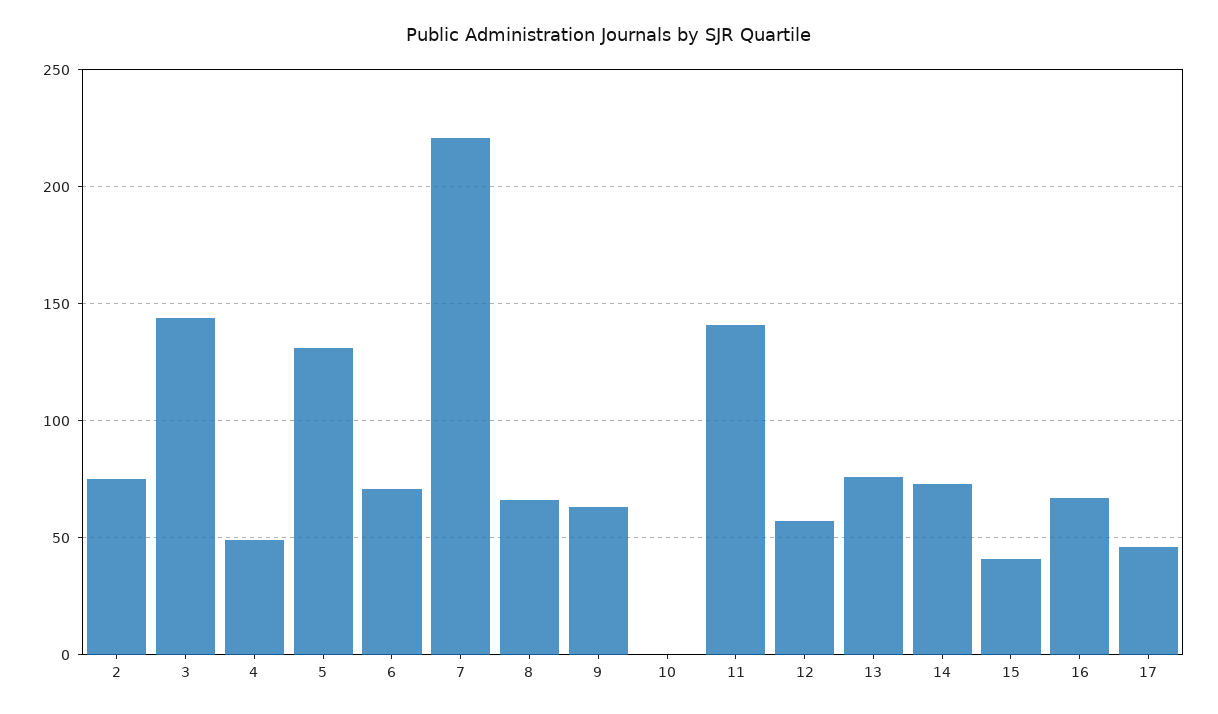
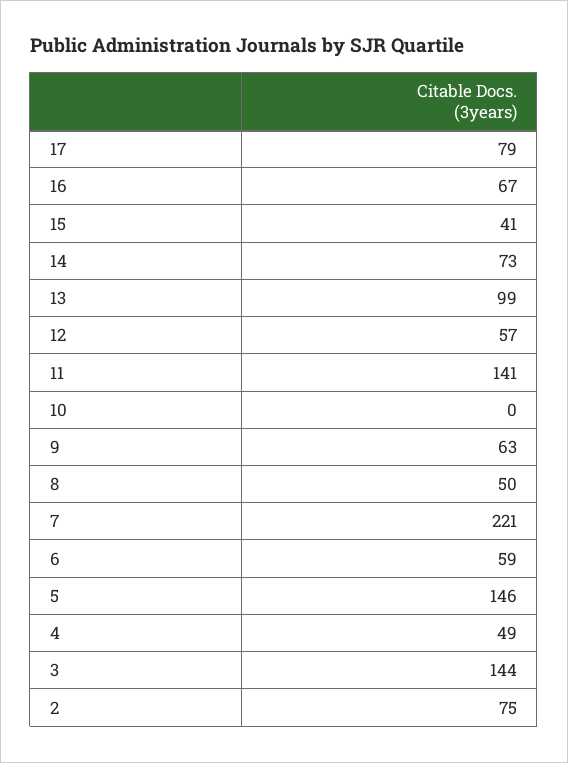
5: 130 -> 146
6: 70 -> 59
8: 65 -> 50
13: 75 -> 99
17: 45 -> 79

